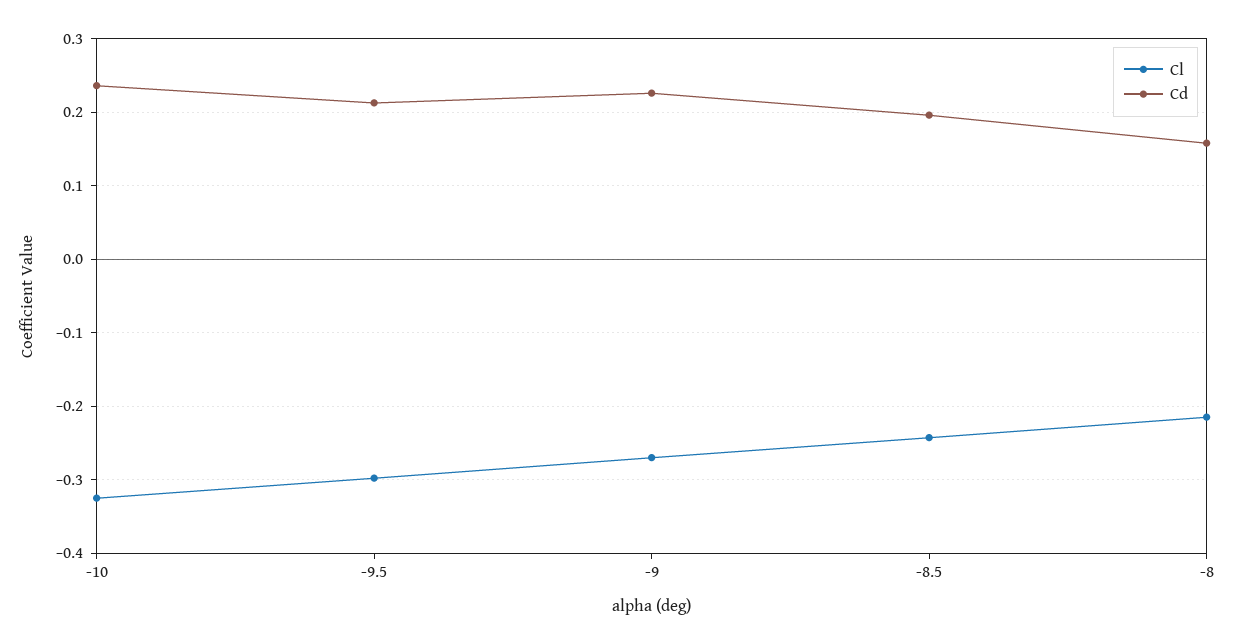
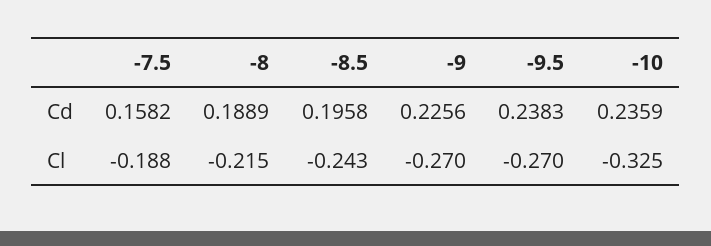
Cl, -9.5: -0.3 -> -0.27
Cd, -9.5: 0.21 -> 0.2383
Cd, -8: 0.16 -> 0.1889
Cd, -7.5: none -> 0.1582
Cl, -7.5: none -> -0.188

